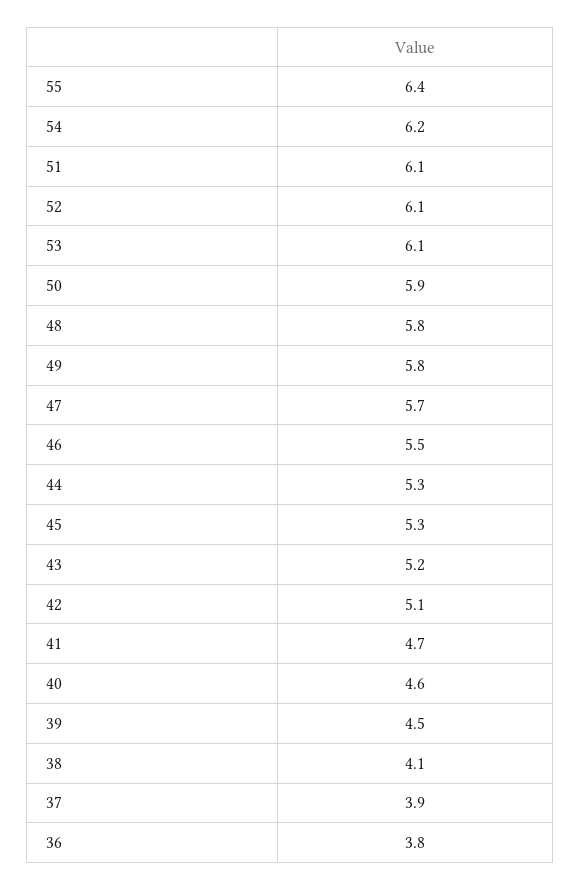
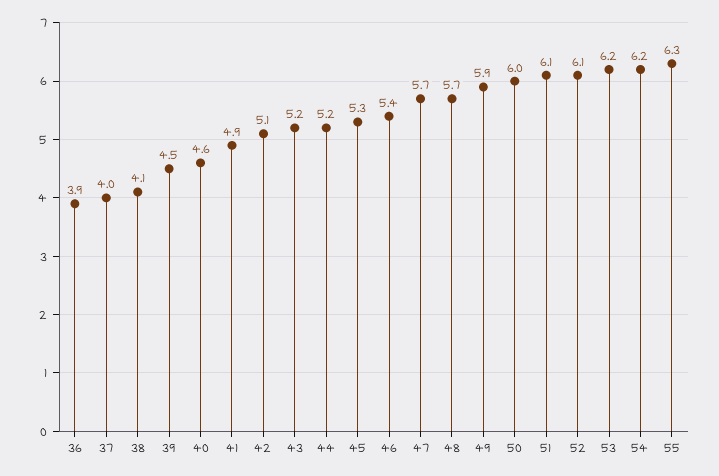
55: 6.4 -> 6.3
53: 6.1 -> 6.2
50: 5.9 -> 6
48: 5.8 -> 5.7
49: 5.8 -> 5.9
46: 5.5 -> 5.4
44: 5.3 -> 5.2
41: 4.7 -> 4.9
37: 3.9 -> 4
36: 3.8 -> 3.9

